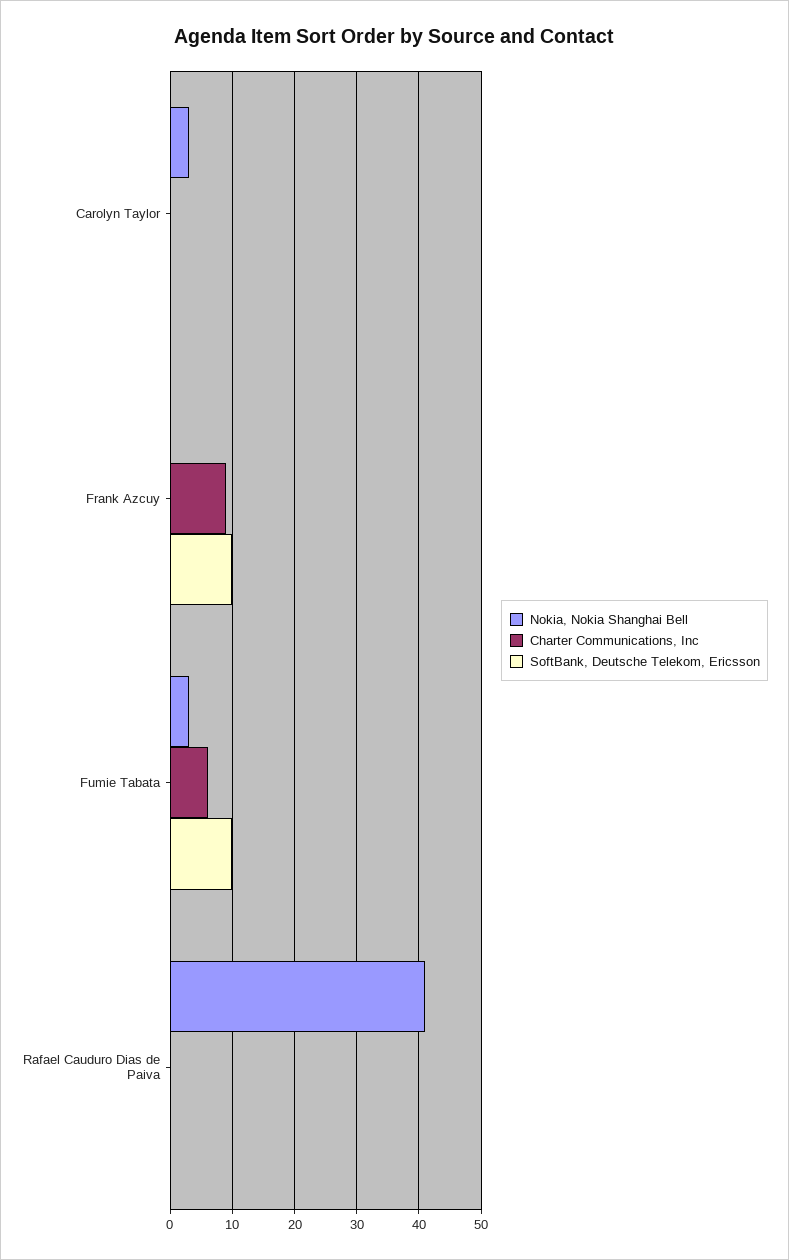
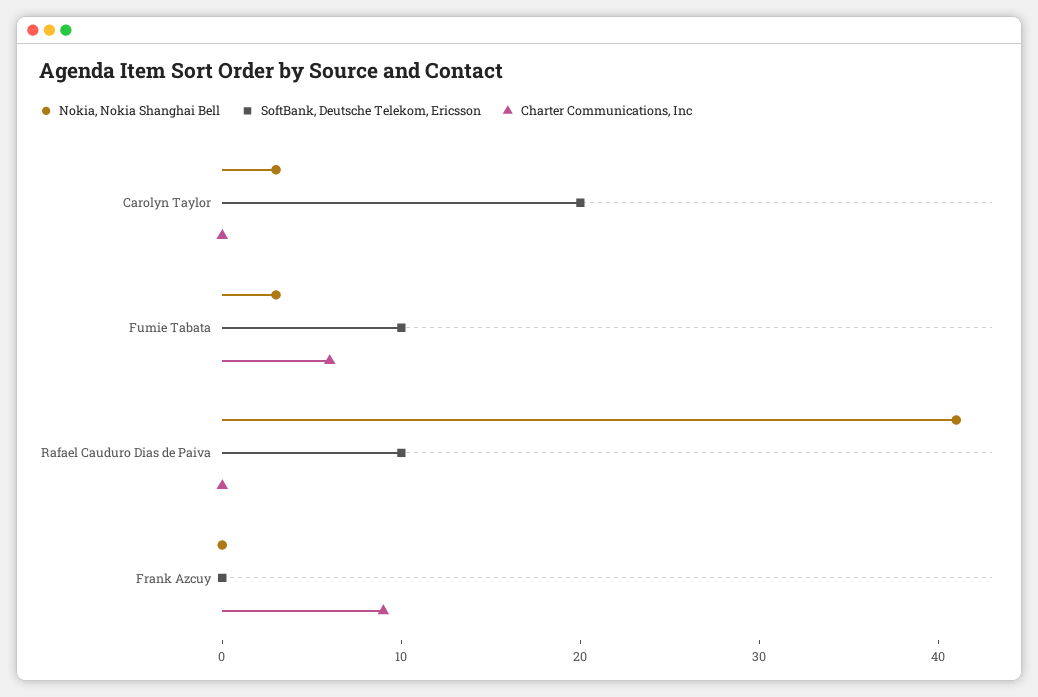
SoftBank, Deutsche Telekom, Ericsson, Carolyn Taylor: 0 -> 20
SoftBank, Deutsche Telekom, Ericsson, Frank Azcuy: 10 -> 0
SoftBank, Deutsche Telekom, Ericsson, Rafael Cauduro Dias de Paiva: 0 -> 10

